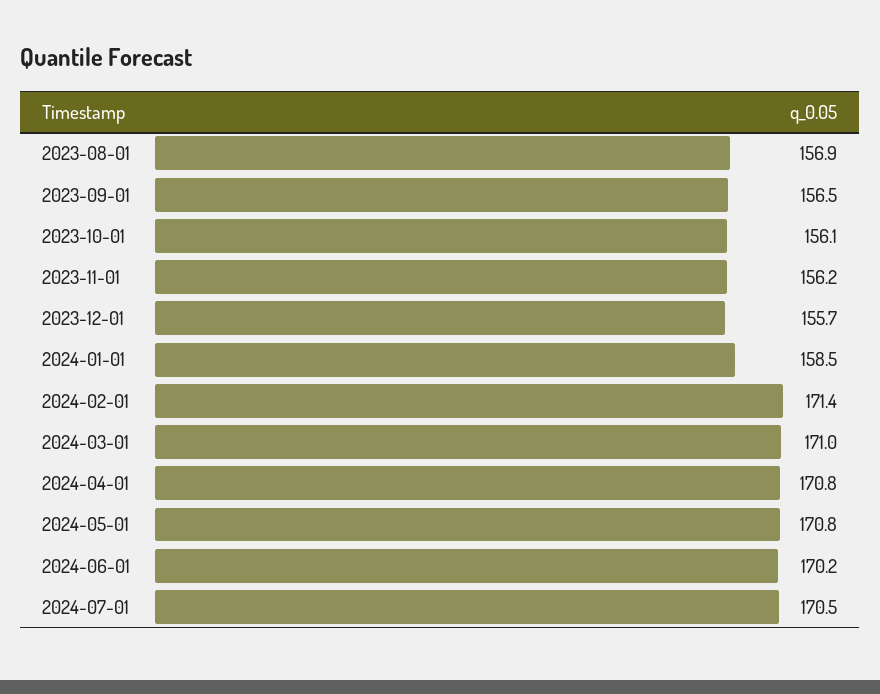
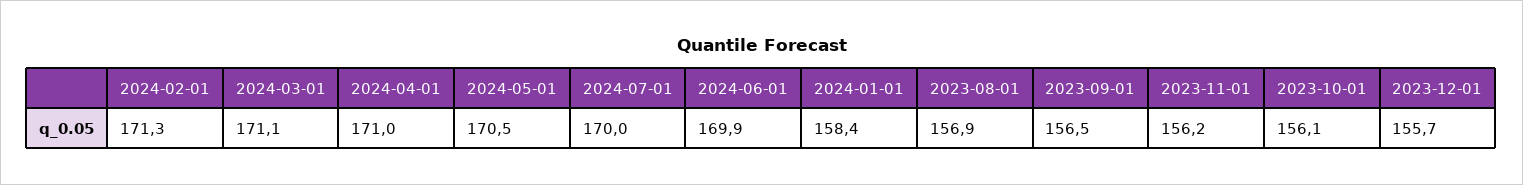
2024-01-01: 158.5 -> 158.4
2024-02-01: 171.4 -> 171.3
2024-03-01: 171 -> 171.1
2024-04-01: 170.8 -> 171
2024-05-01: 170.8 -> 170.5
2024-06-01: 170.2 -> 169.9
2024-07-01: 170.5 -> 170

